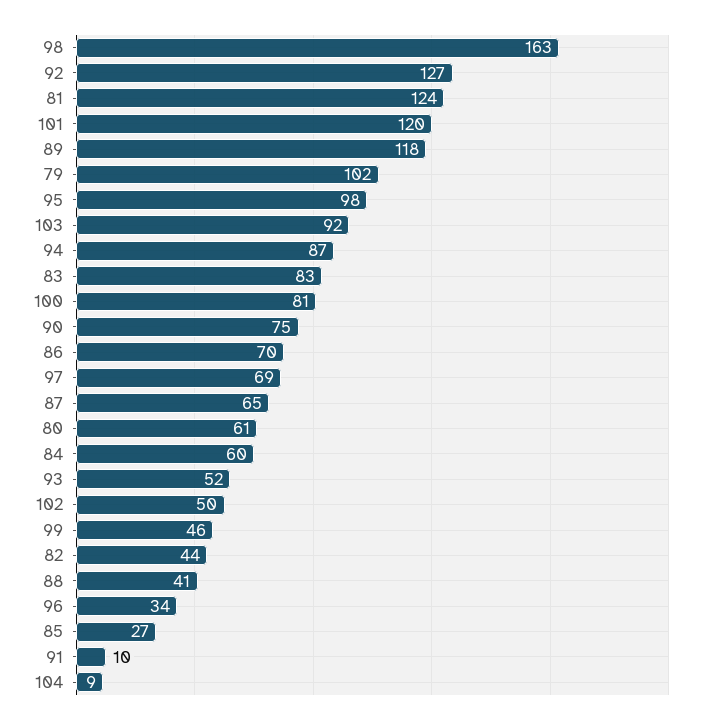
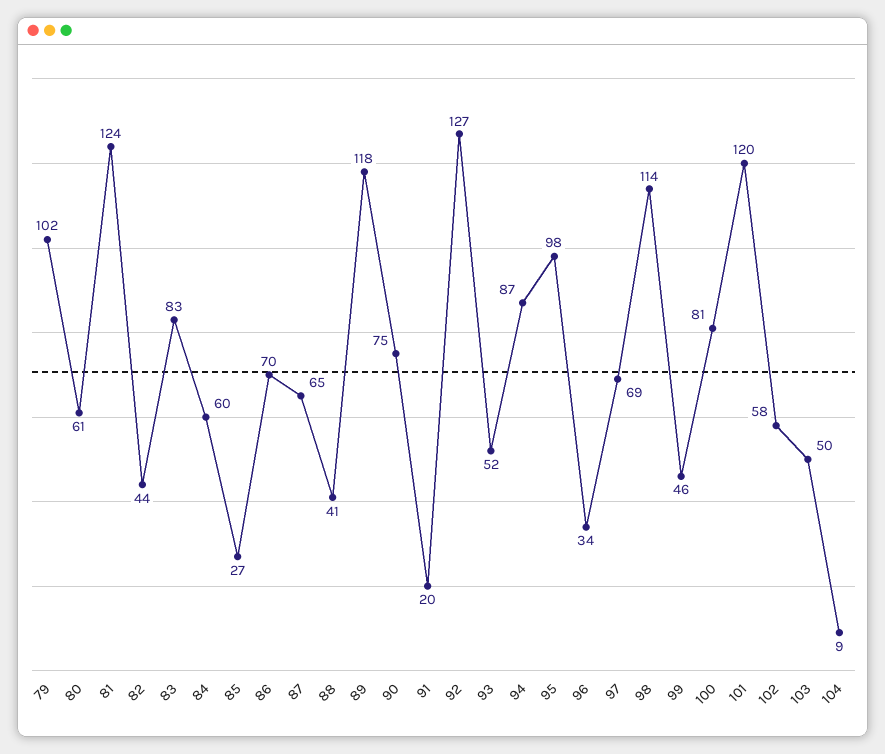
98: 163 -> 114
103: 92 -> 50
102: 50 -> 58
91: 10 -> 20

